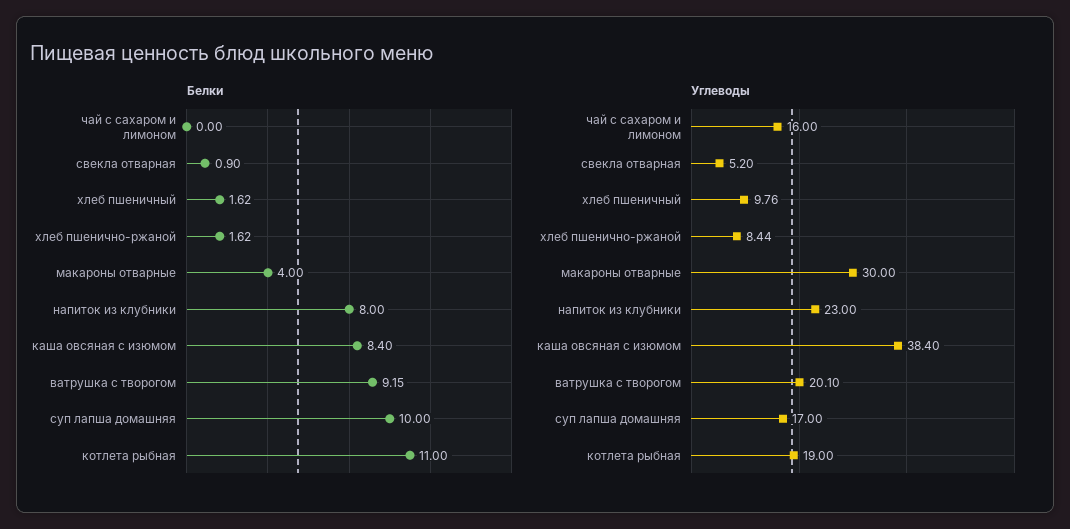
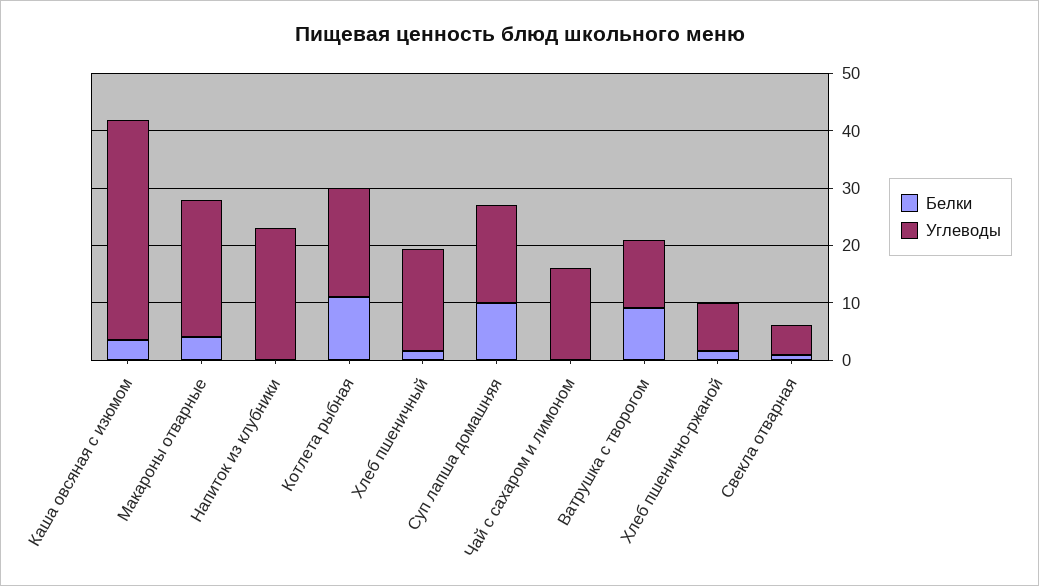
Белки, напиток из клубники: 8 -> 0
Белки, каша овсяная с изюмом: 8.4 -> 4
Углеводы, хлеб пшеничный: 9.76 -> 18
Углеводы, макароны отварные: 30 -> 24
Углеводы, ватрушка с творогом: 20.1 -> 12

